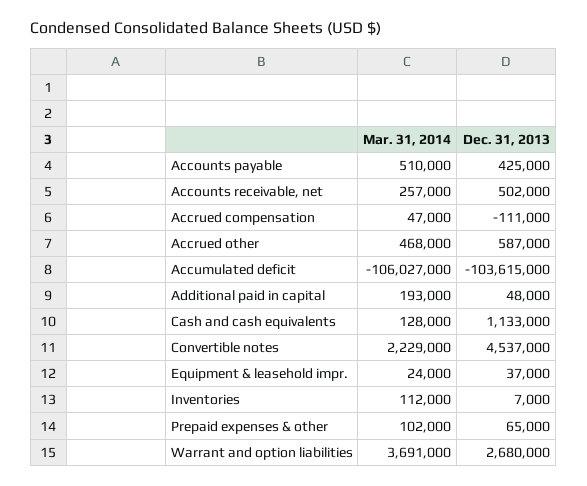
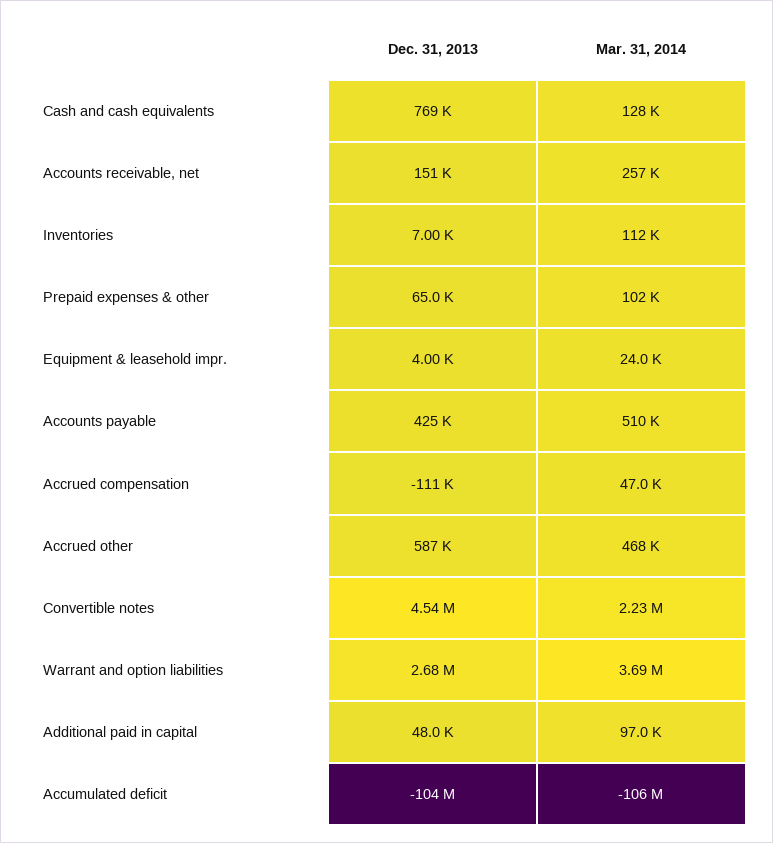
Dec. 31, 2013, Accounts receivable, net: 502000 -> 151000
Mar. 31, 2014, Additional paid in capital: 193000 -> 97000
Dec. 31, 2013, Cash and cash equivalents: 1133000 -> 769000
Dec. 31, 2013, Equipment & leasehold impr.: 37000 -> 4000

